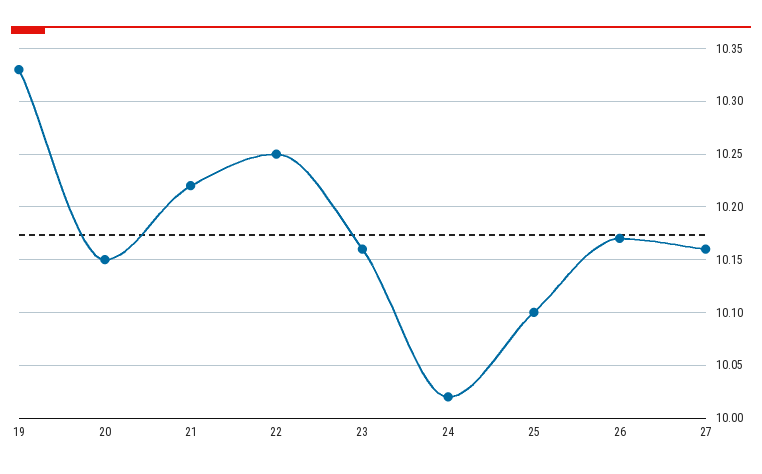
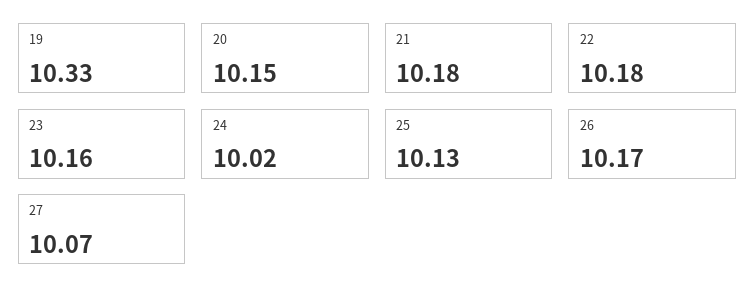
21: 10.22 -> 10.18
22: 10.25 -> 10.18
25: 10.1 -> 10.13
27: 10.16 -> 10.07

